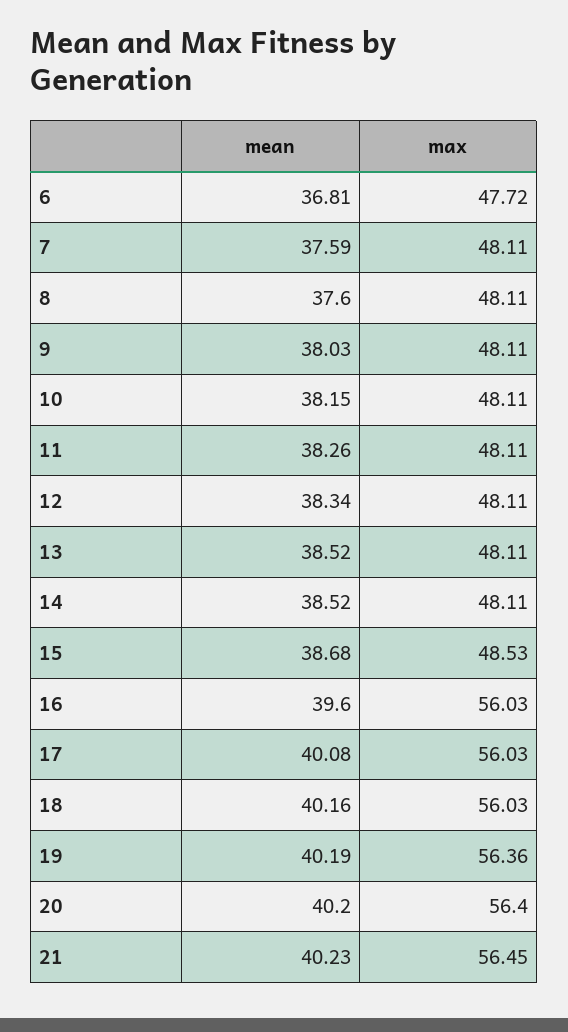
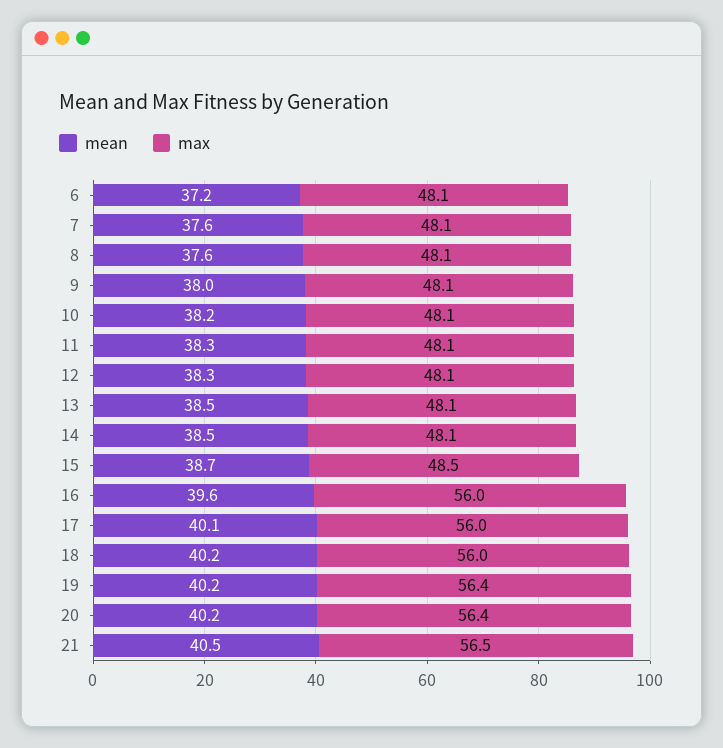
mean, 6: 36.81 -> 37.2
max, 6: 47.72 -> 48.1
mean, 21: 40.23 -> 40.5

